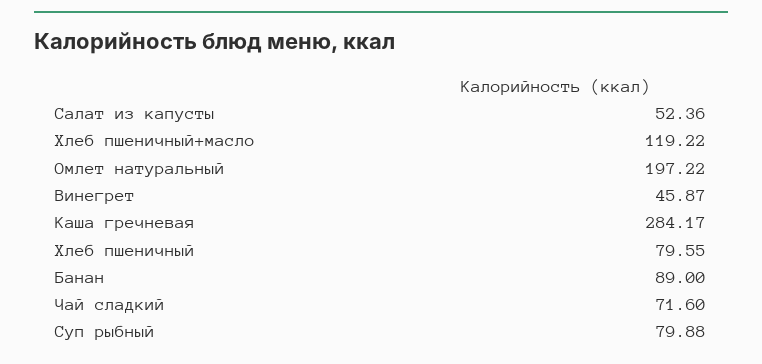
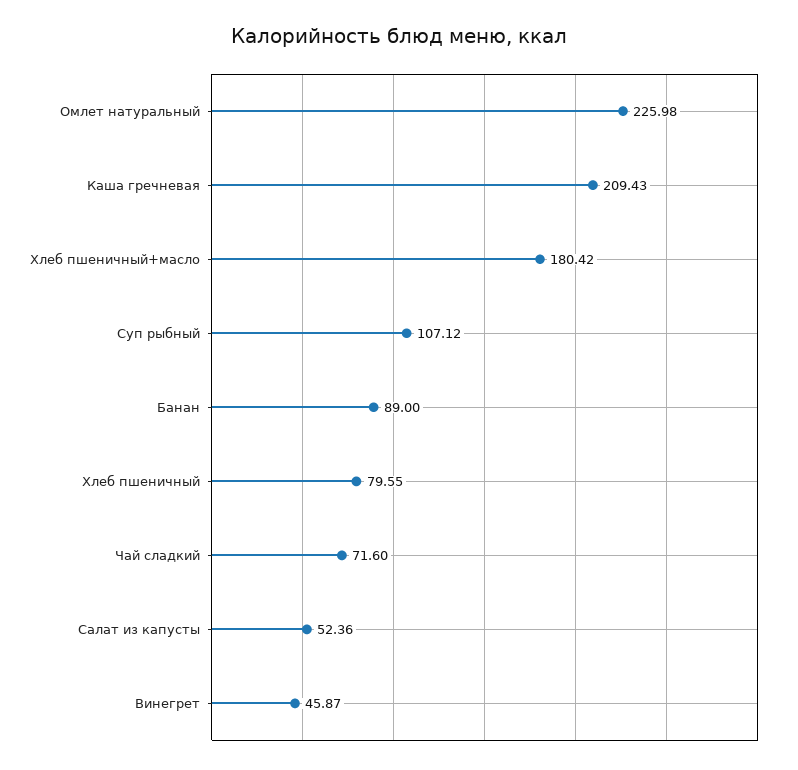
Хлеб пшеничный+масло: 119.22 -> 180.42
Омлет натуральный: 197.22 -> 225.98
Каша гречневая: 284.17 -> 209.43
Суп рыбный: 79.88 -> 107.12

